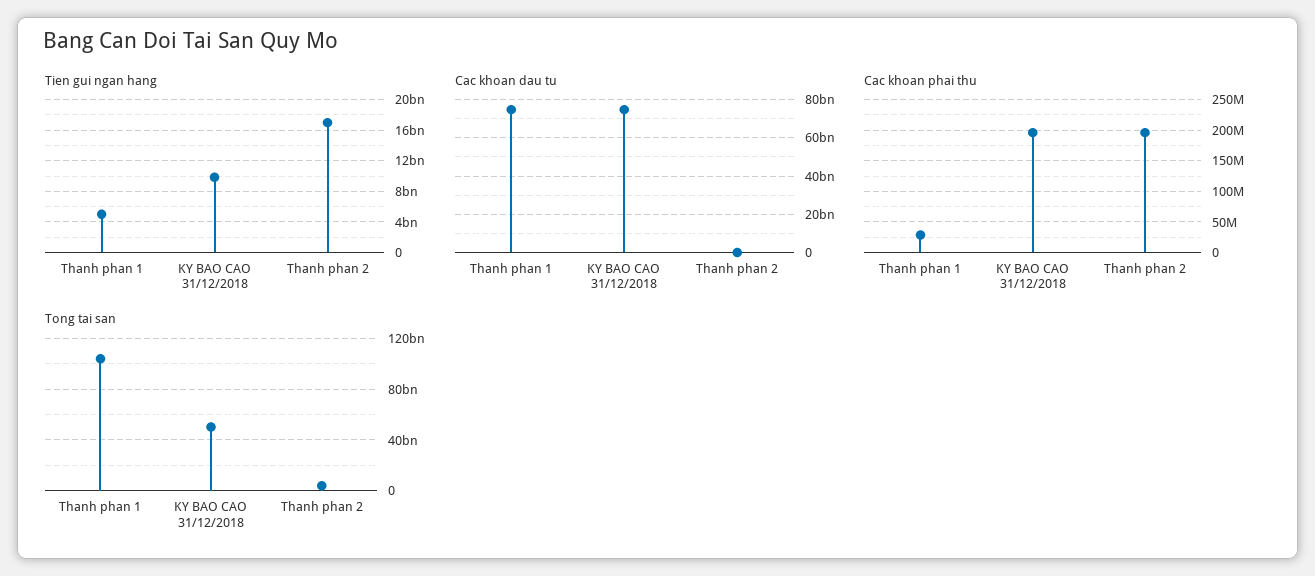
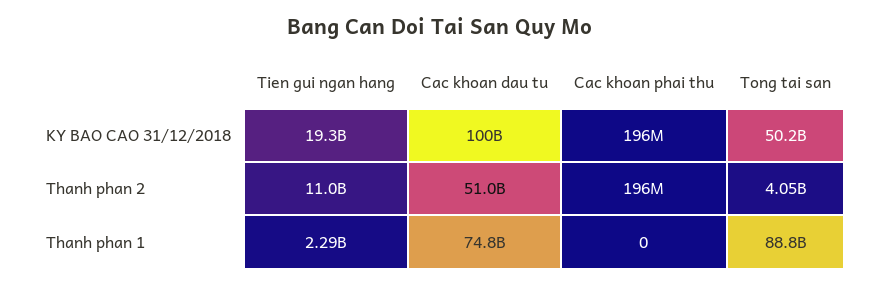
Tien gui ngan hang, Thanh phan 1: 5000000000 -> 2290000000
Tien gui ngan hang, KY BAO CAO 31/12/2018: 10000000000 -> 19300000000
Tien gui ngan hang, Thanh phan 2: 17000000000 -> 11000000000
Cac khoan dau tu, KY BAO CAO 31/12/2018: 75000000000 -> 100000000000
Cac khoan dau tu, Thanh phan 2: 0 -> 51000000000
Cac khoan phai thu, Thanh phan 1: 30000000 -> 0
Tong tai san, Thanh phan 1: 105000000000 -> 88800000000

